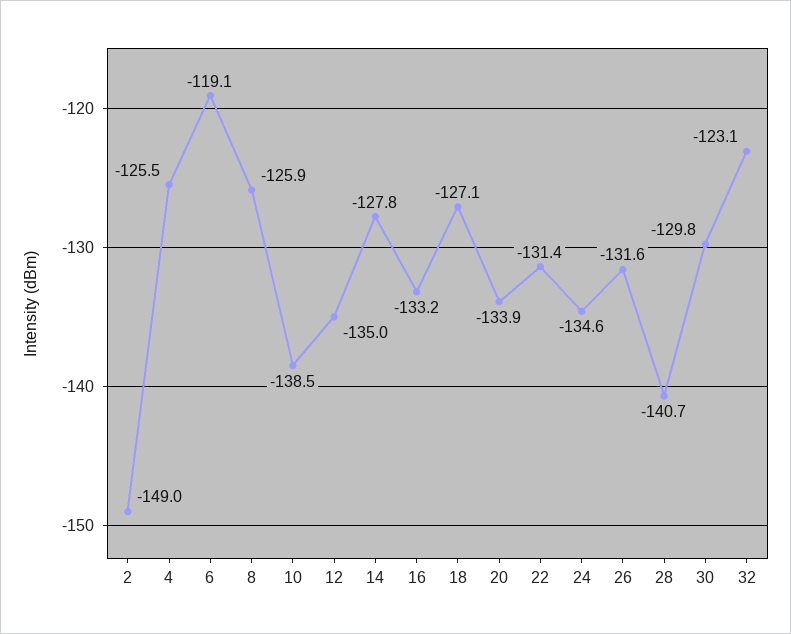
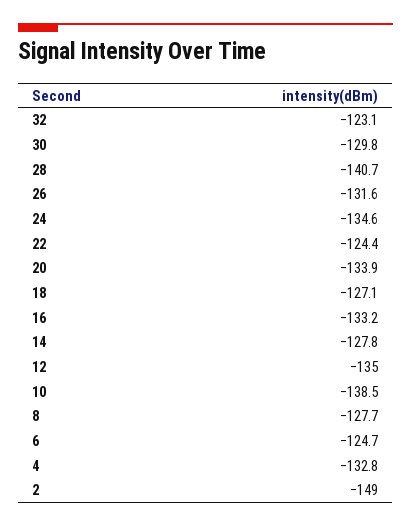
4: -125.5 -> -132.8
6: -119.1 -> -124.7
8: -125.9 -> -127.7
22: -131.4 -> -124.4

